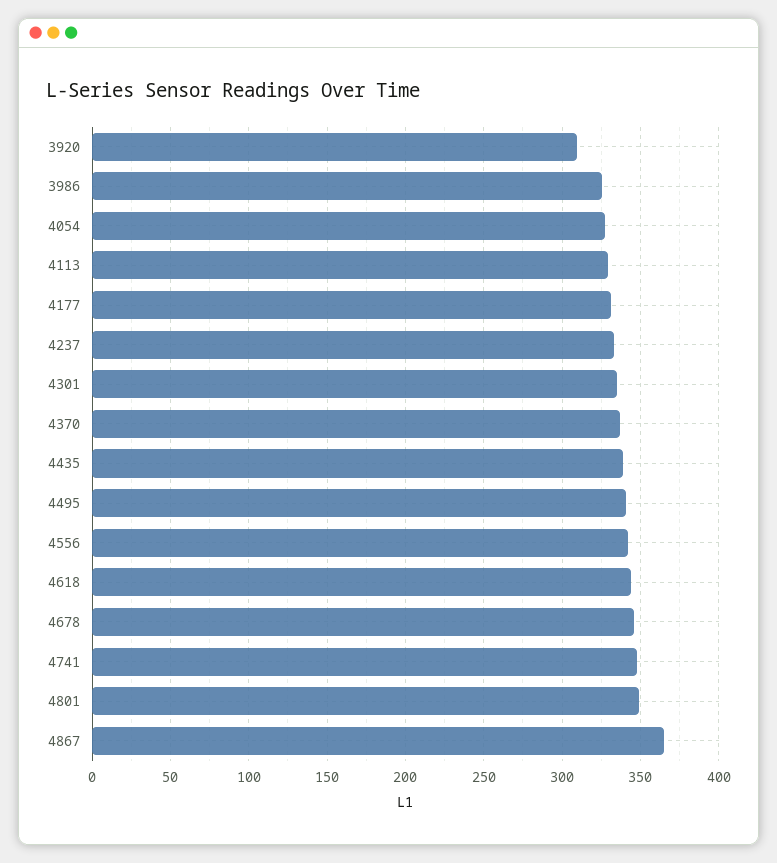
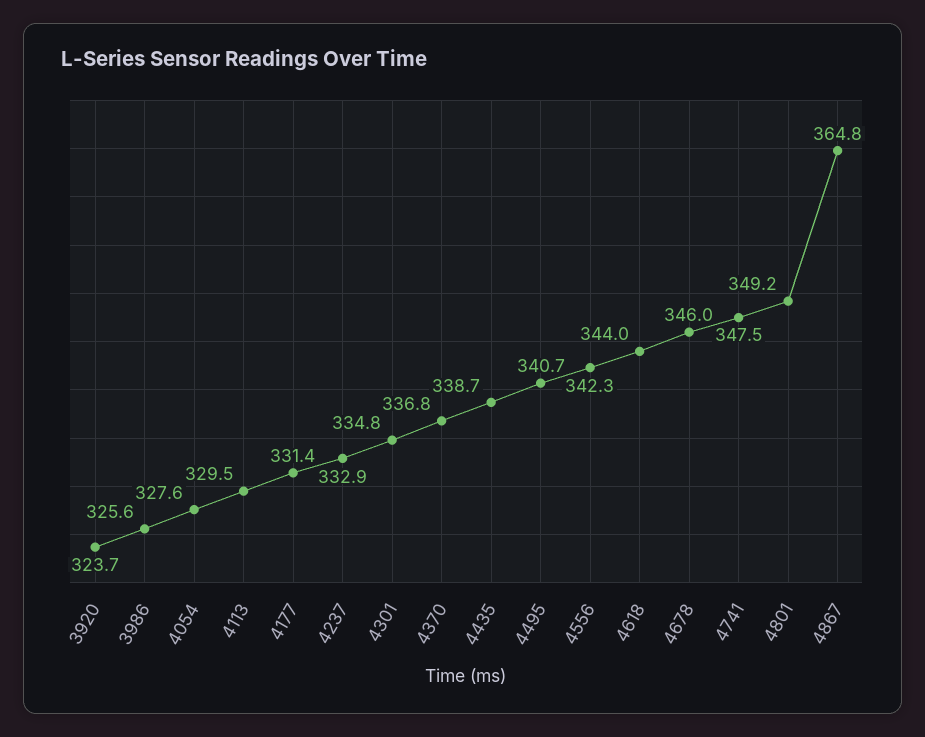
3920: 310 -> 323.7

